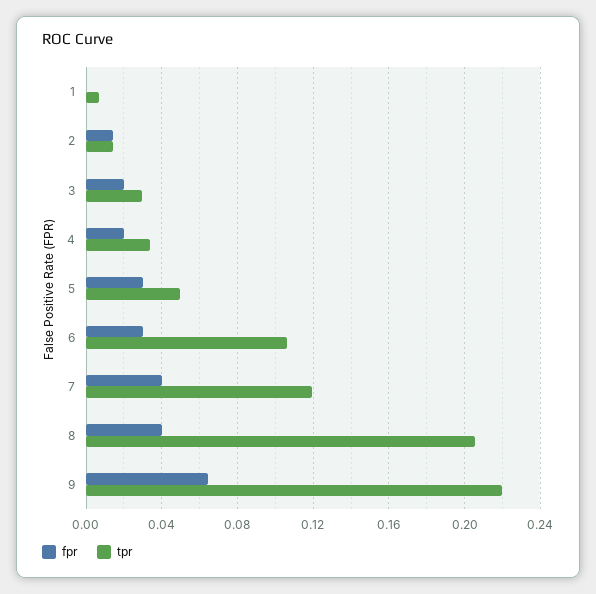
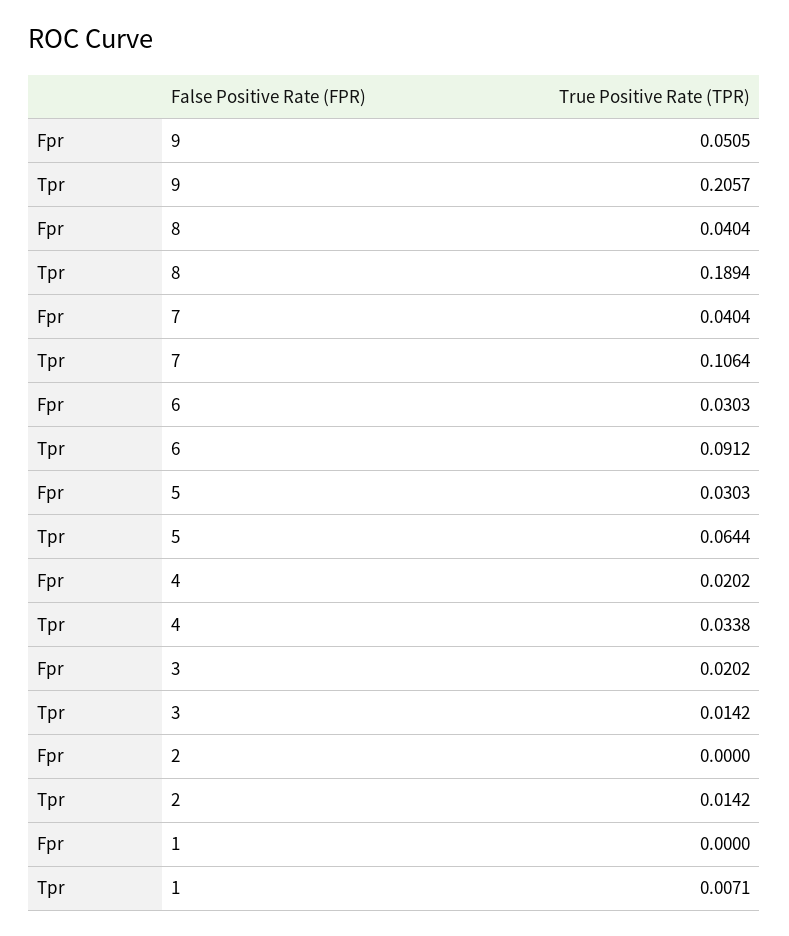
fpr, 2: 0.015 -> 0
tpr, 3: 0.03 -> 0.0142
tpr, 5: 0.05 -> 0.0644
tpr, 6: 0.105 -> 0.0912
tpr, 7: 0.12 -> 0.1064
tpr, 8: 0.205 -> 0.1894
fpr, 9: 0.065 -> 0.0505
tpr, 9: 0.22 -> 0.2057

